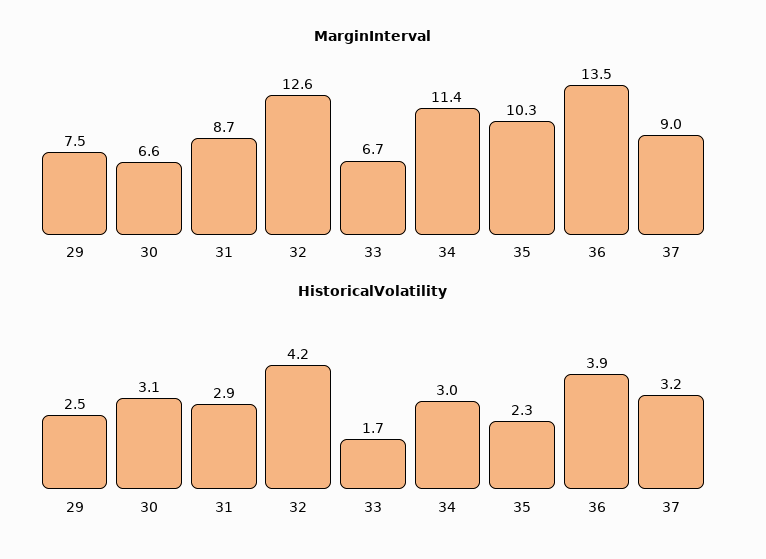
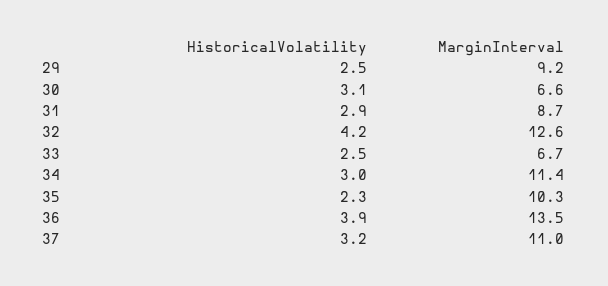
MarginInterval, 29: 7.5 -> 9.2
MarginInterval, 37: 9 -> 11
HistoricalVolatility, 33: 1.7 -> 2.5

